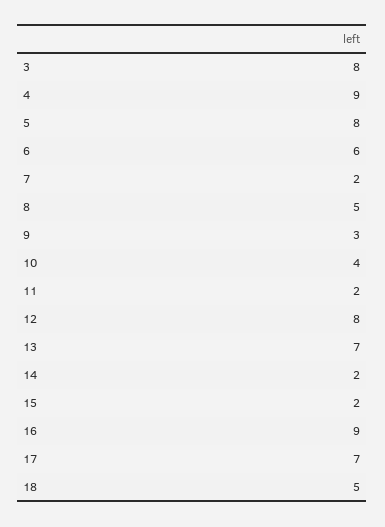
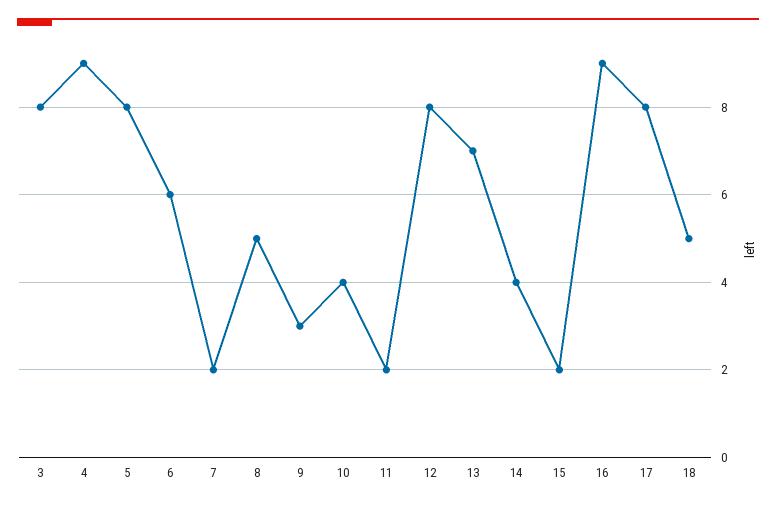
14: 2 -> 4
17: 7 -> 8

